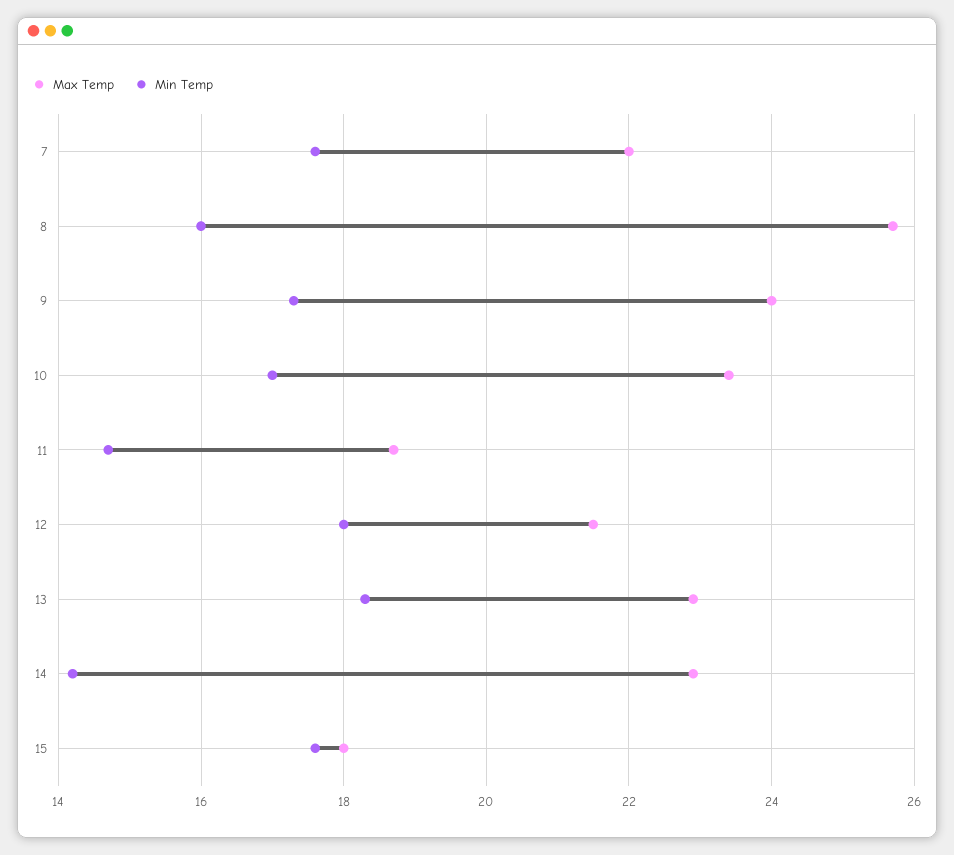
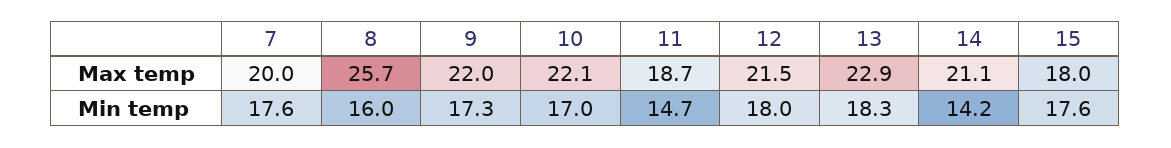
Max Temp, 7: 22 -> 20
Max Temp, 9: 24 -> 22
Max Temp, 10: 23.5 -> 22.1
Max Temp, 14: 23 -> 21.1

